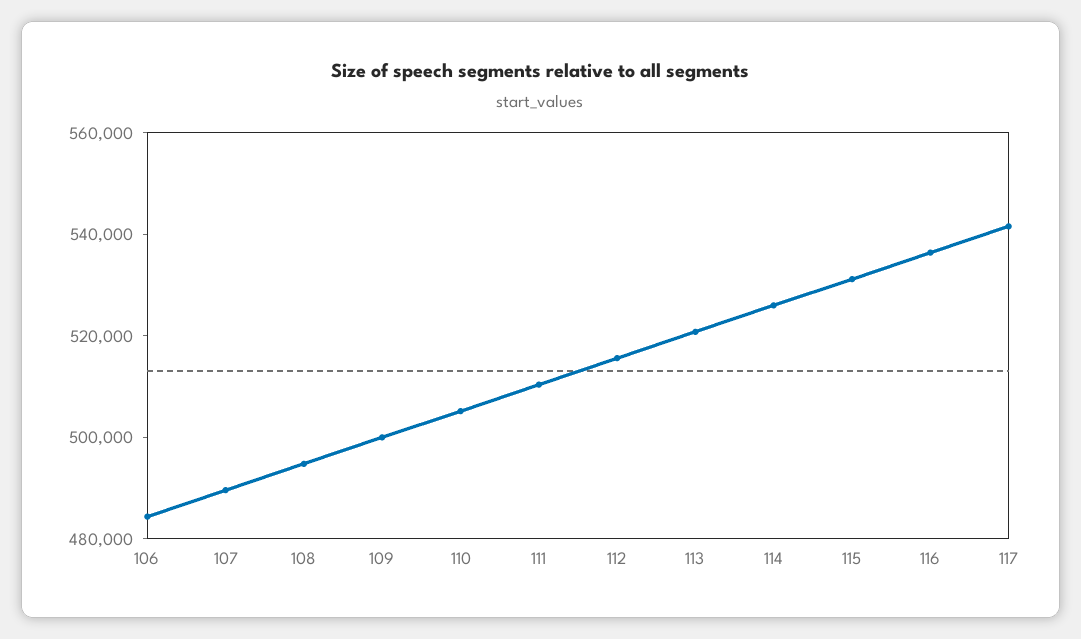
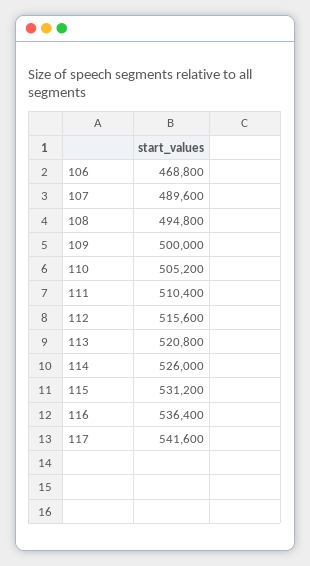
106: 485000 -> 468800

